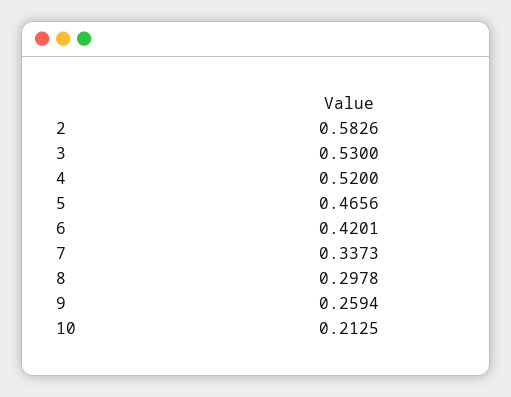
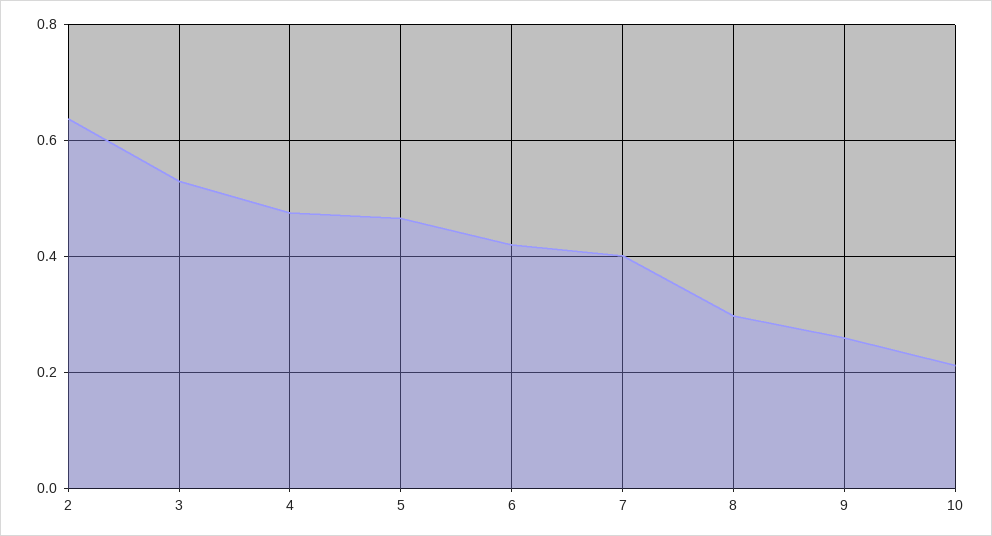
2: 0.5826 -> 0.64
4: 0.52 -> 0.48
7: 0.3373 -> 0.4

